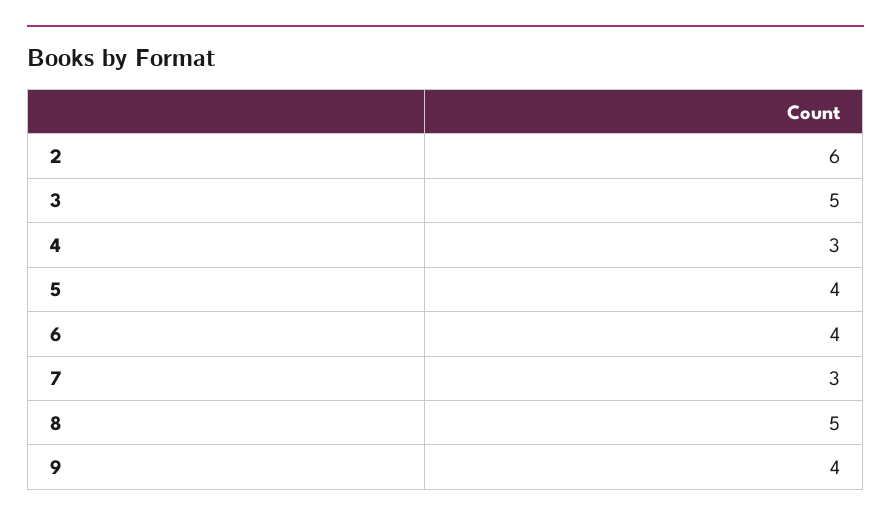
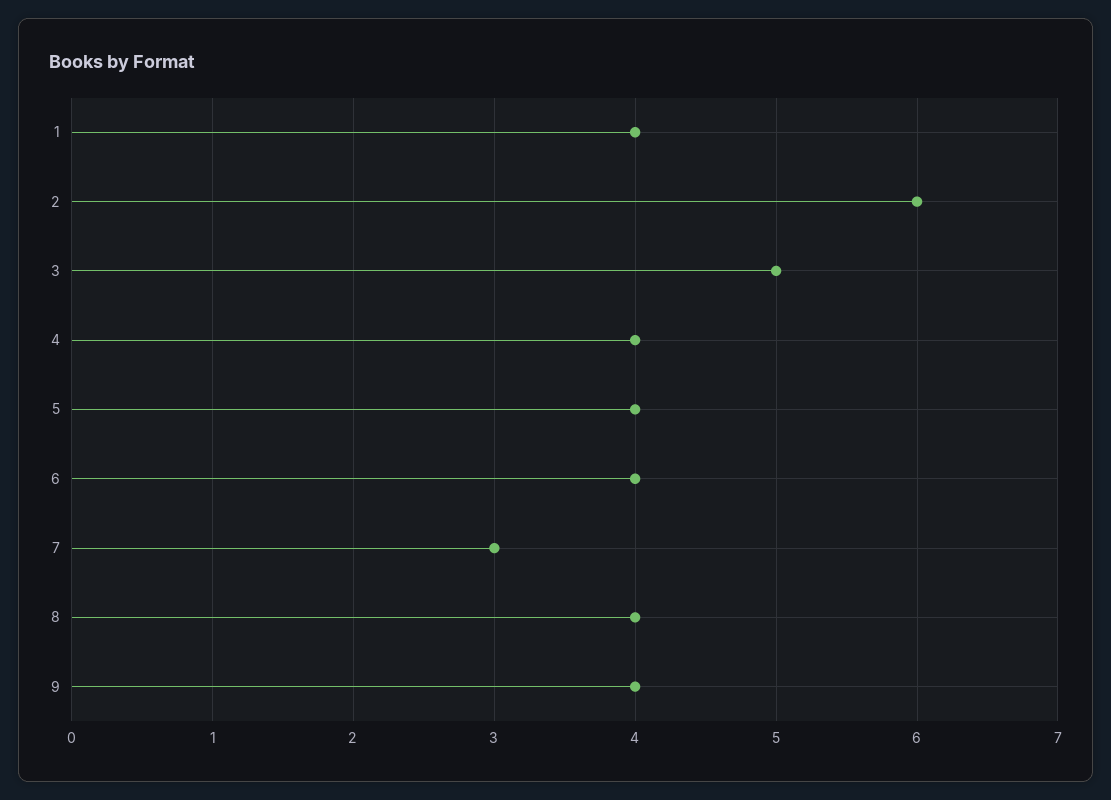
4: 3 -> 4
8: 5 -> 4
1: none -> 4

